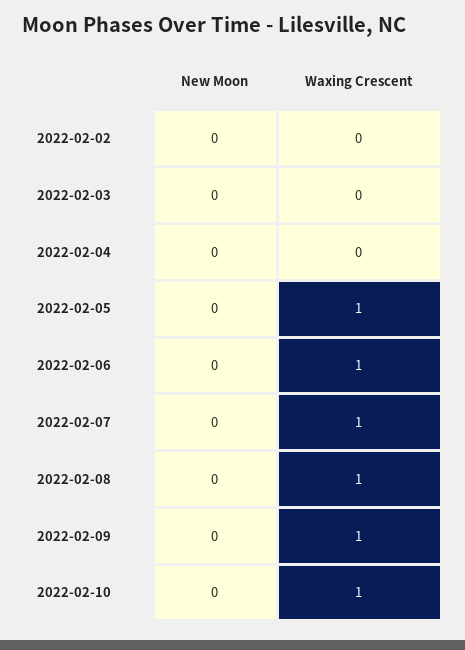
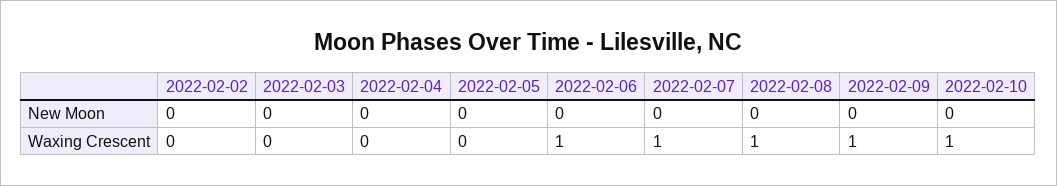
Waxing Crescent, 2022-02-05: 1 -> 0

